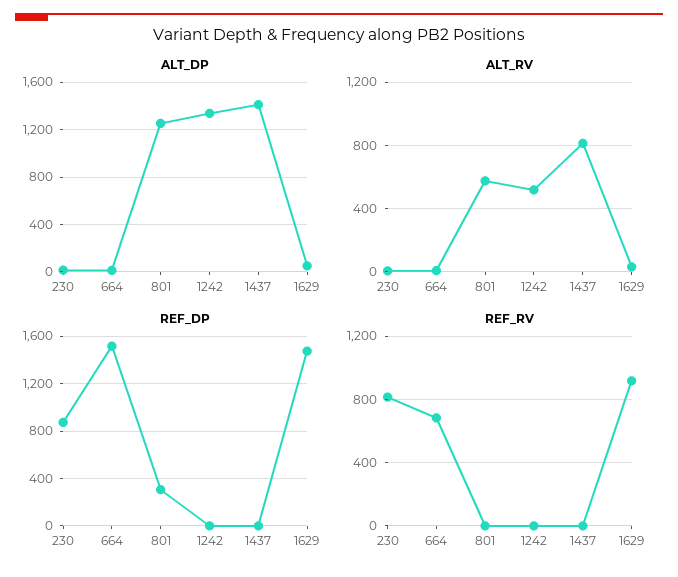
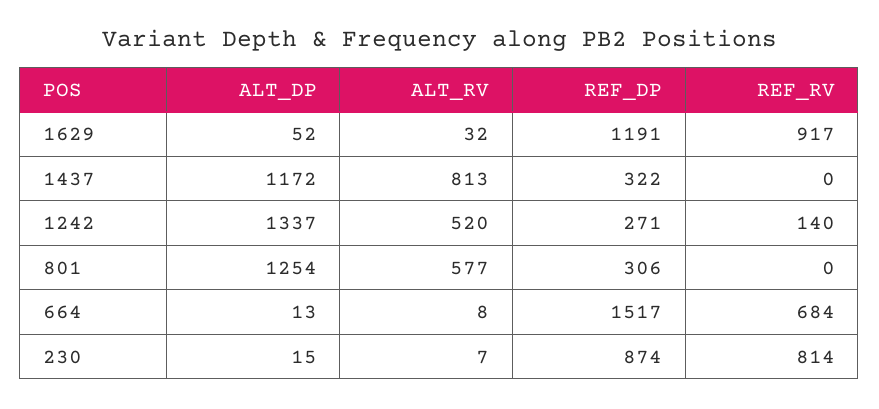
ALT_DP, 1437: 1400 -> 1172
REF_DP, 1242: 0 -> 271
REF_DP, 1437: 0 -> 322
REF_DP, 1629: 1500 -> 1191
REF_RV, 1242: 0 -> 140

